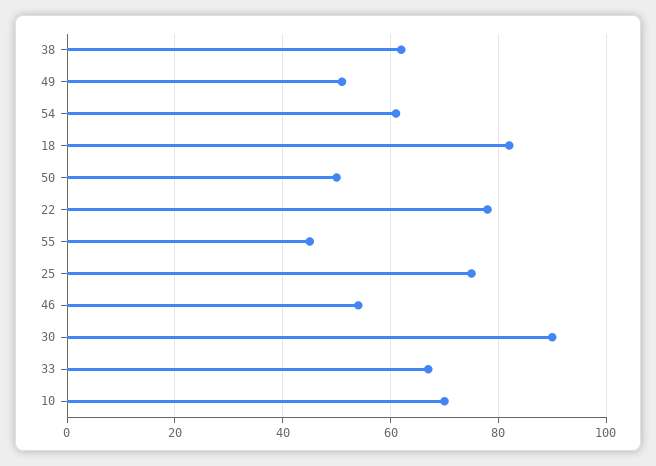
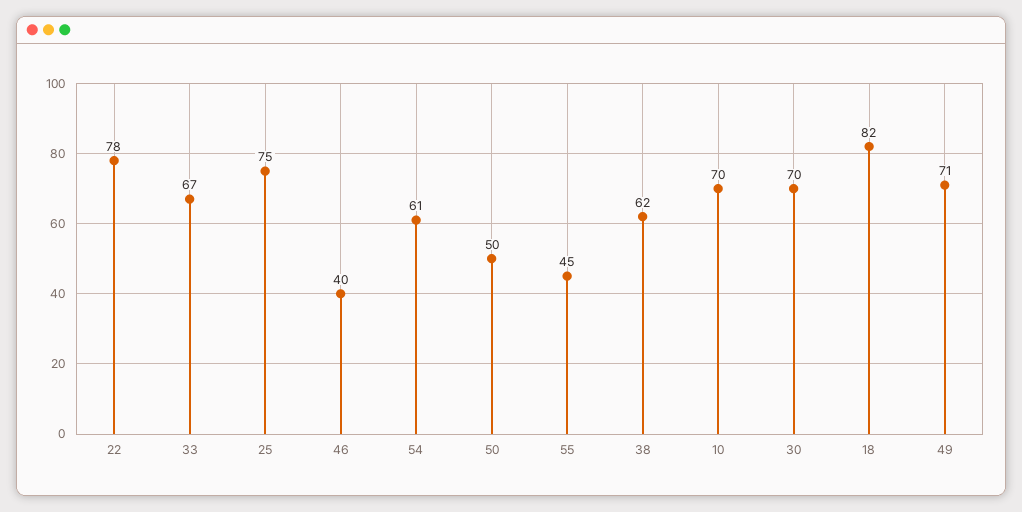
49: 50 -> 71
46: 55 -> 40
30: 90 -> 70

